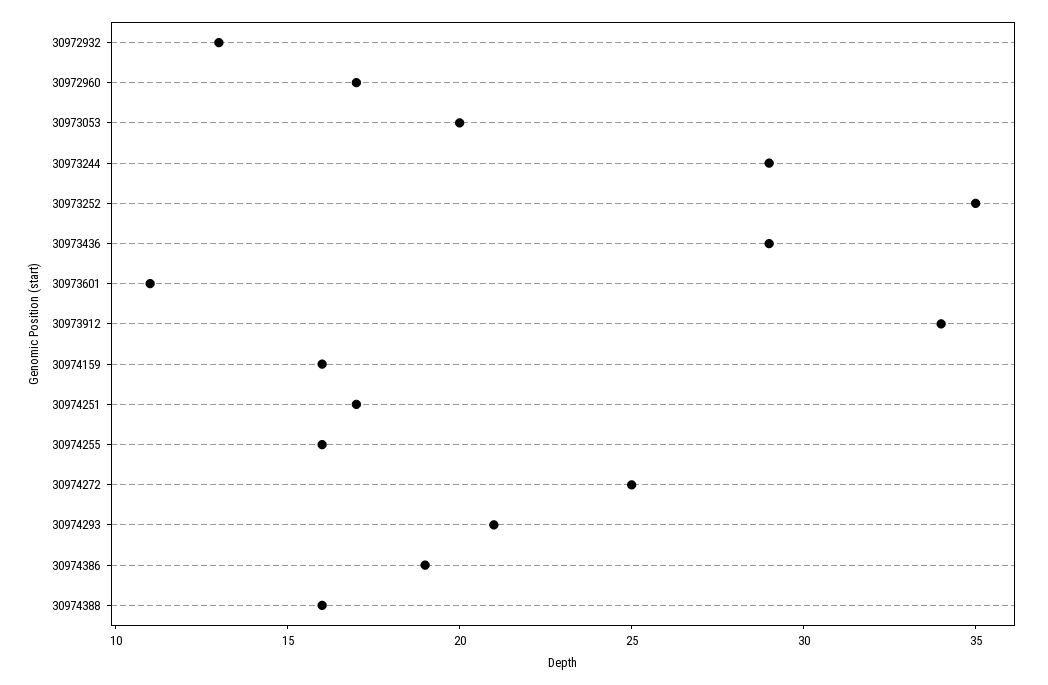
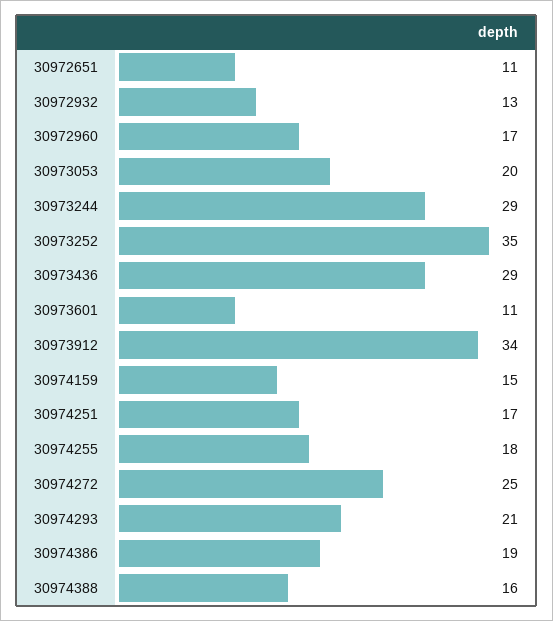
30974159: 16 -> 15
30974255: 16 -> 18
30972651: none -> 11

